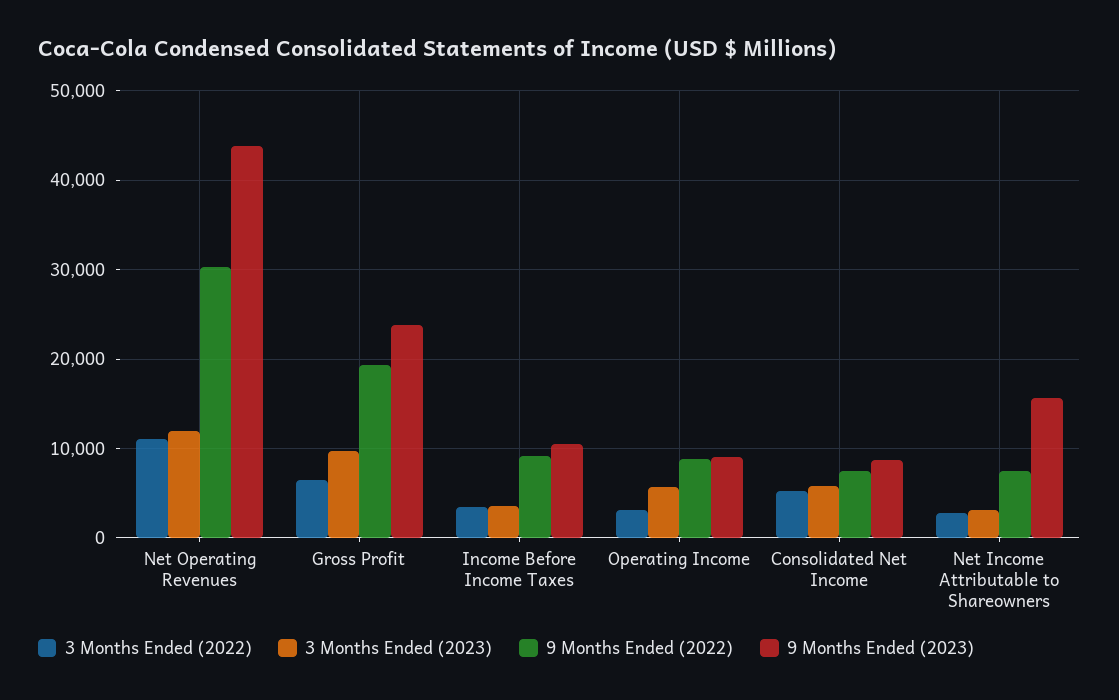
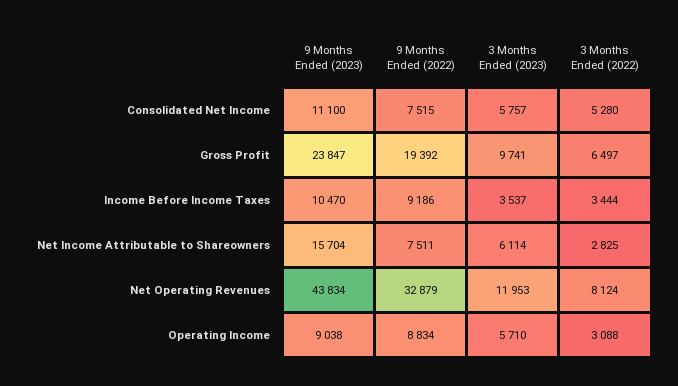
3 Months Ended (2022), Net Operating Revenues: 11000 -> 8124
9 Months Ended (2022), Net Operating Revenues: 30000 -> 32879
9 Months Ended (2023), Consolidated Net Income: 9000 -> 11100
3 Months Ended (2023), Net Income Attributable to Shareowners: 3000 -> 6114

